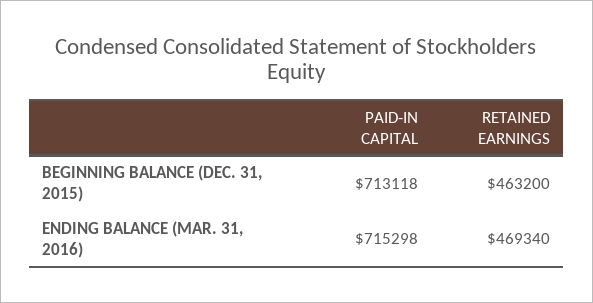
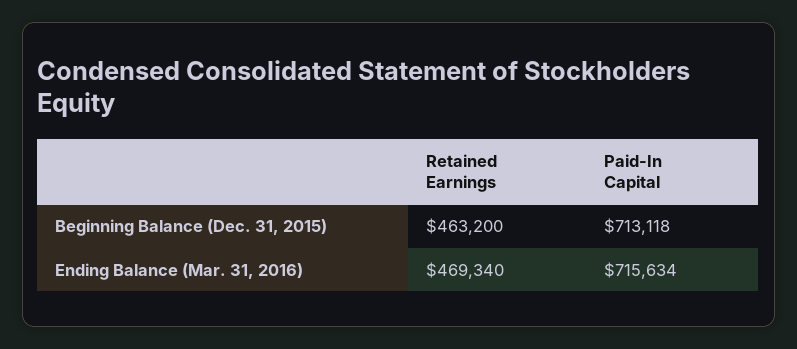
PAID-IN CAPITAL, ENDING BALANCE (MAR. 31, 2016): 715298 -> 715634

